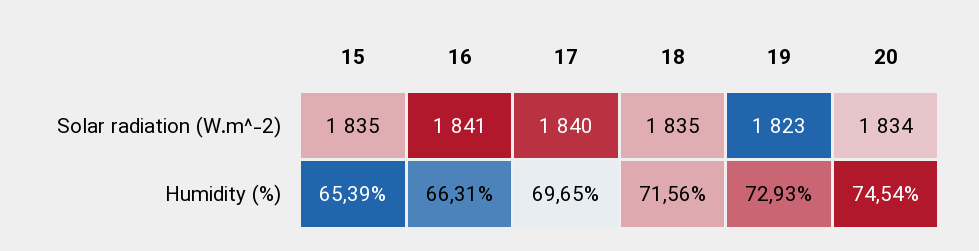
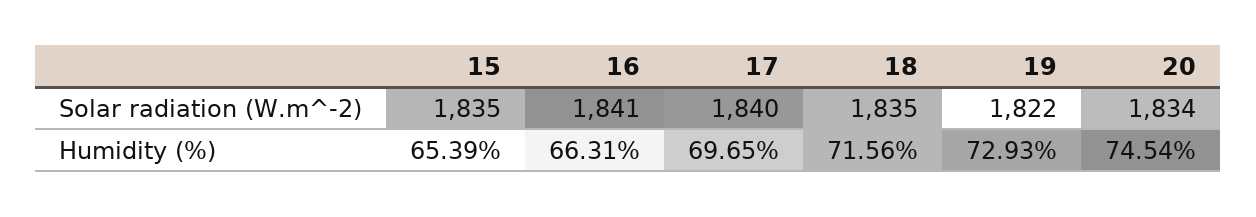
19, Solar radiation (W.m^-2): 1823 -> 1822

